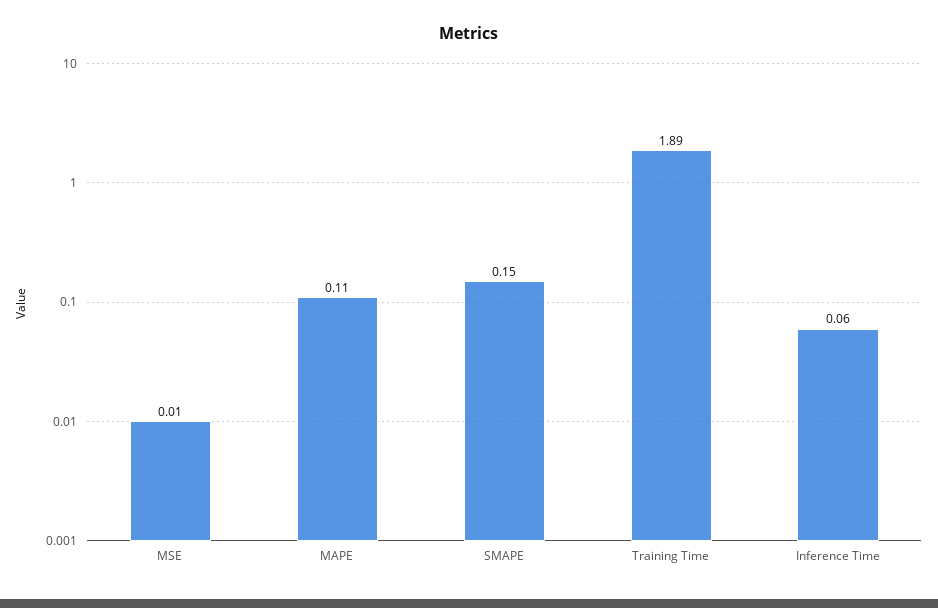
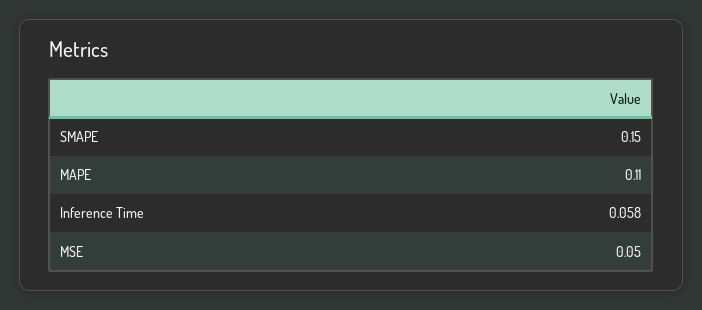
MSE: 0.01 -> 0.05
Training Time: 1.89 -> none

